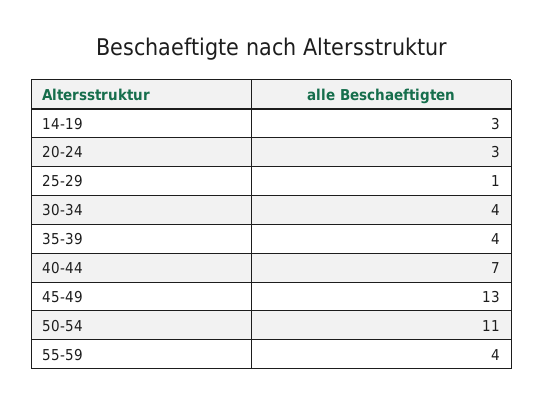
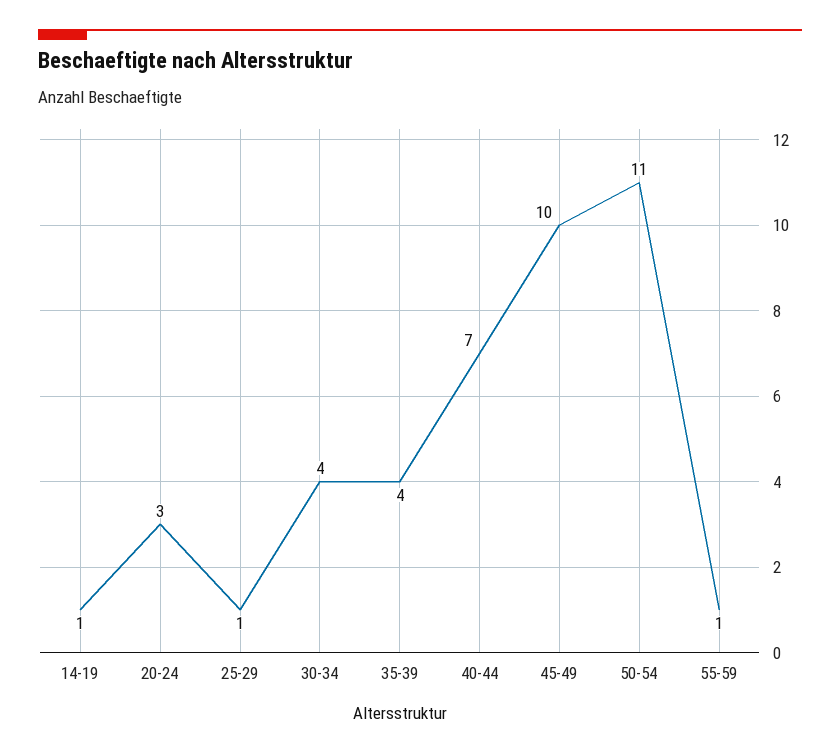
14-19: 3 -> 1
45-49: 13 -> 10
55-59: 4 -> 1

